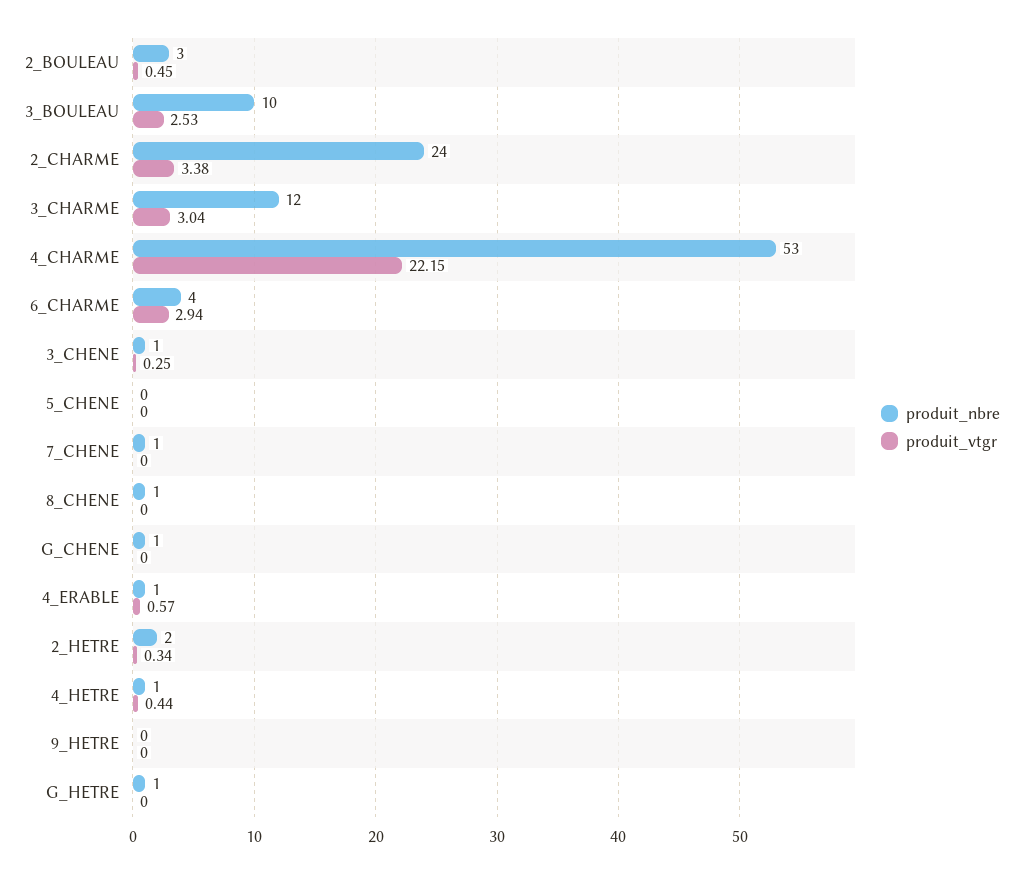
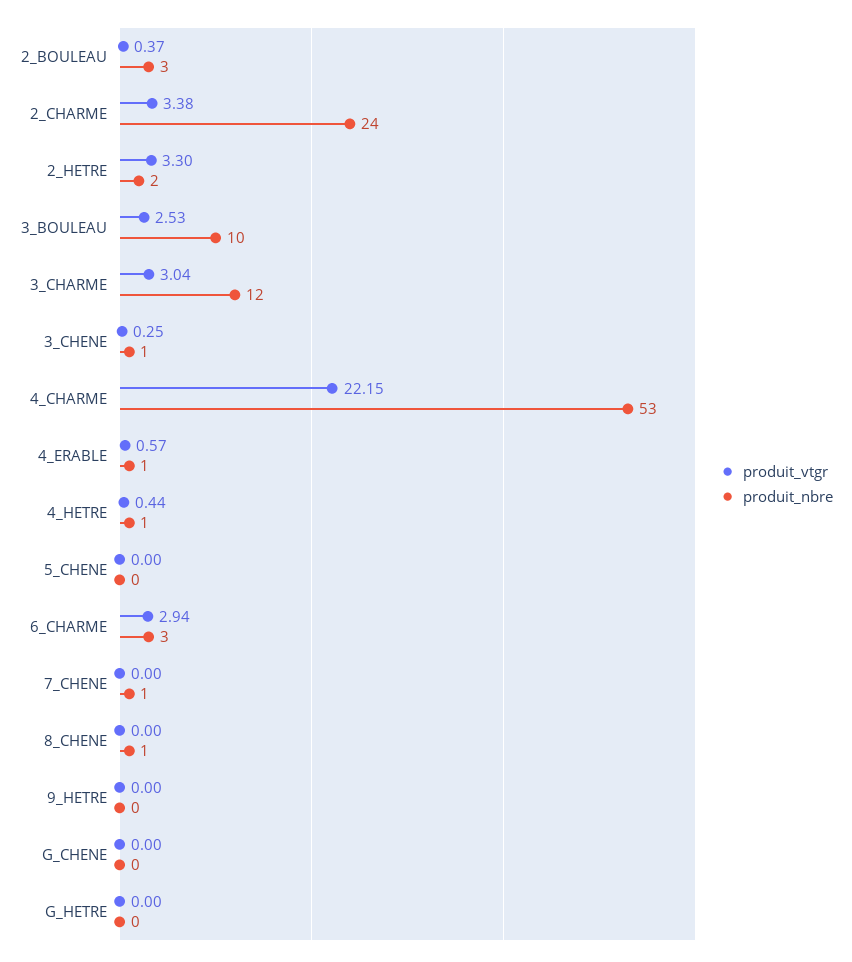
produit_vtgr, 2_BOULEAU: 0.45 -> 0.37
produit_nbre, 6_CHARME: 4 -> 3
produit_nbre, G_CHENE: 1 -> 0
produit_vtgr, 2_HETRE: 0.34 -> 3.3
produit_nbre, G_HETRE: 1 -> 0

